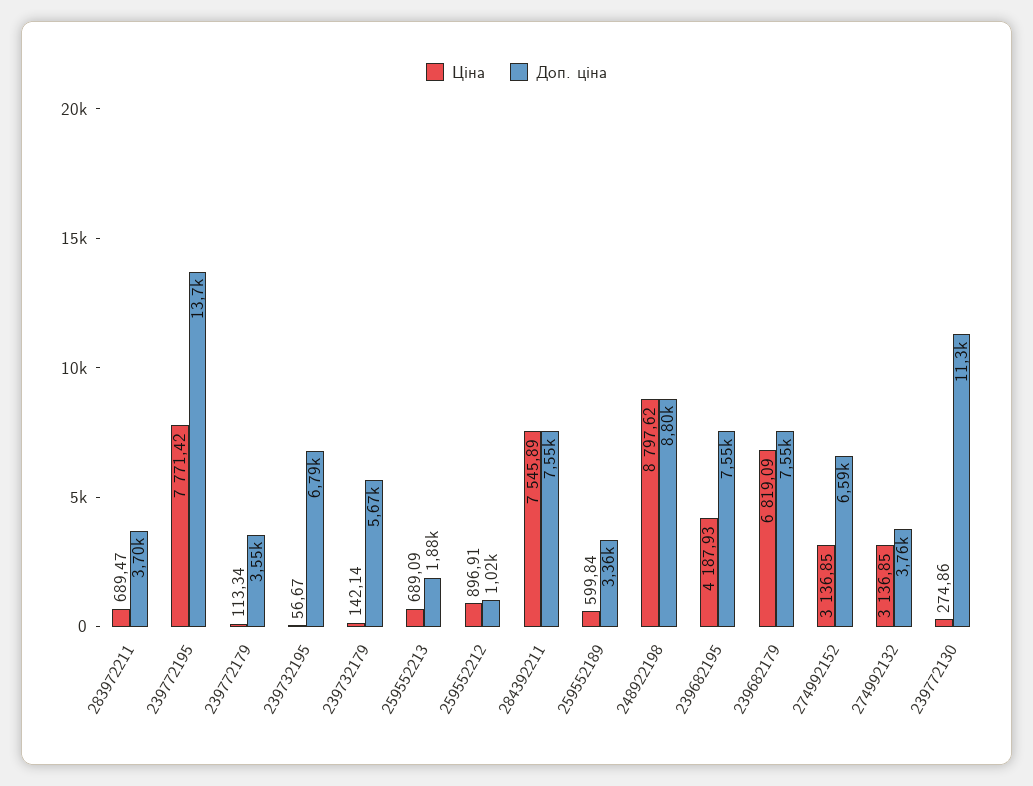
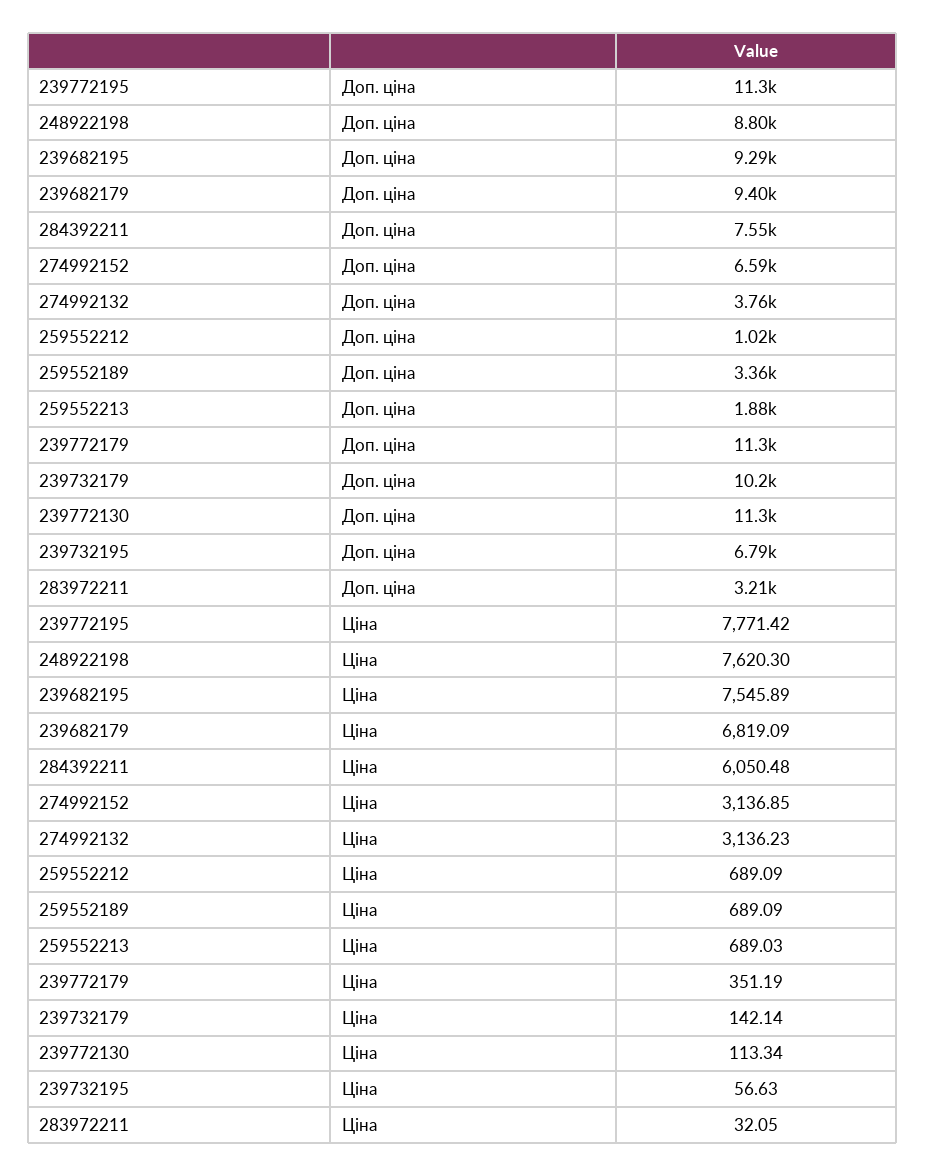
Ціна, 283972211: 689.47 -> 32.05
Доп. ціна, 283972211: 3700 -> 3210
Доп. ціна, 239772195: 13700 -> 11300
Ціна, 239772179: 113.34 -> 351.19
Доп. ціна, 239772179: 3550 -> 11300
Ціна, 239732195: 56.67 -> 56.63
Доп. ціна, 239732179: 5670 -> 10200
Ціна, 259552213: 689.09 -> 689.03
Ціна, 259552212: 896.91 -> 689.09
Ціна, 284392211: 7545.89 -> 6050.48
Ціна, 259552189: 599.84 -> 689.09
Ціна, 248922198: 8797.62 -> 7620.3
Ціна, 239682195: 4187.93 -> 7545.89
Доп. ціна, 239682195: 7550 -> 9290
Доп. ціна, 239682179: 7550 -> 9400
Ціна, 274992132: 3136.85 -> 3136.23
Ціна, 239772130: 274.86 -> 113.34

